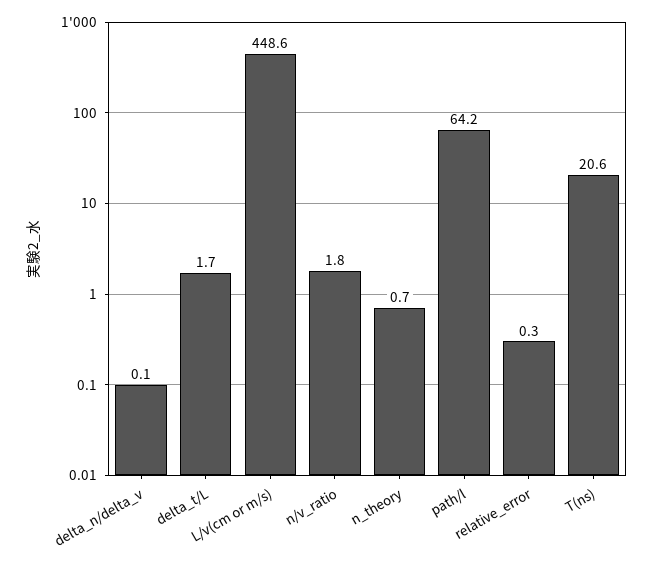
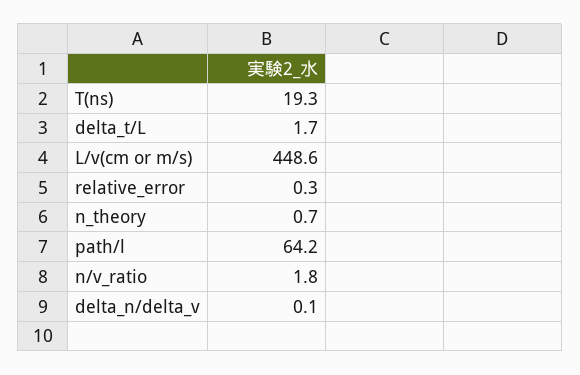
T(ns): 20.6 -> 19.3

